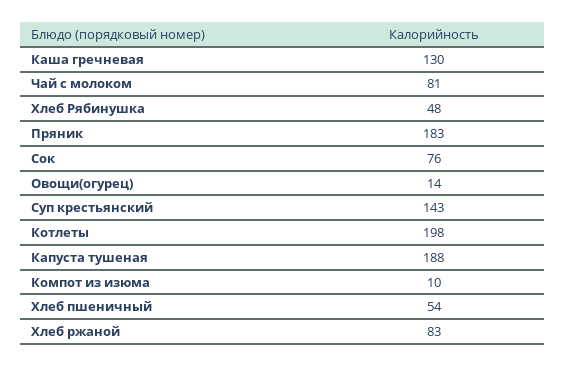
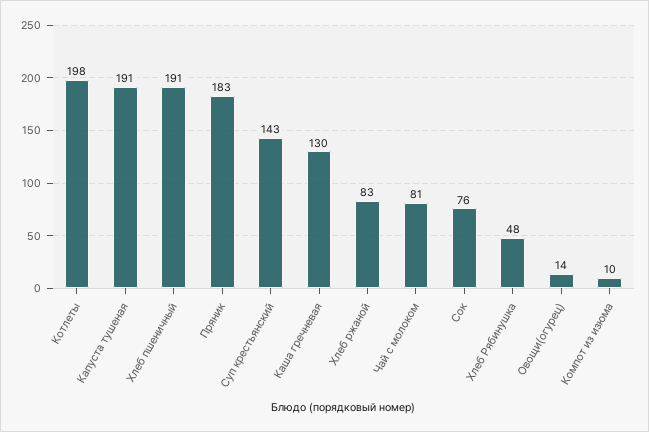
Капуста тушеная: 188 -> 191
Хлеб пшеничный: 54 -> 191

